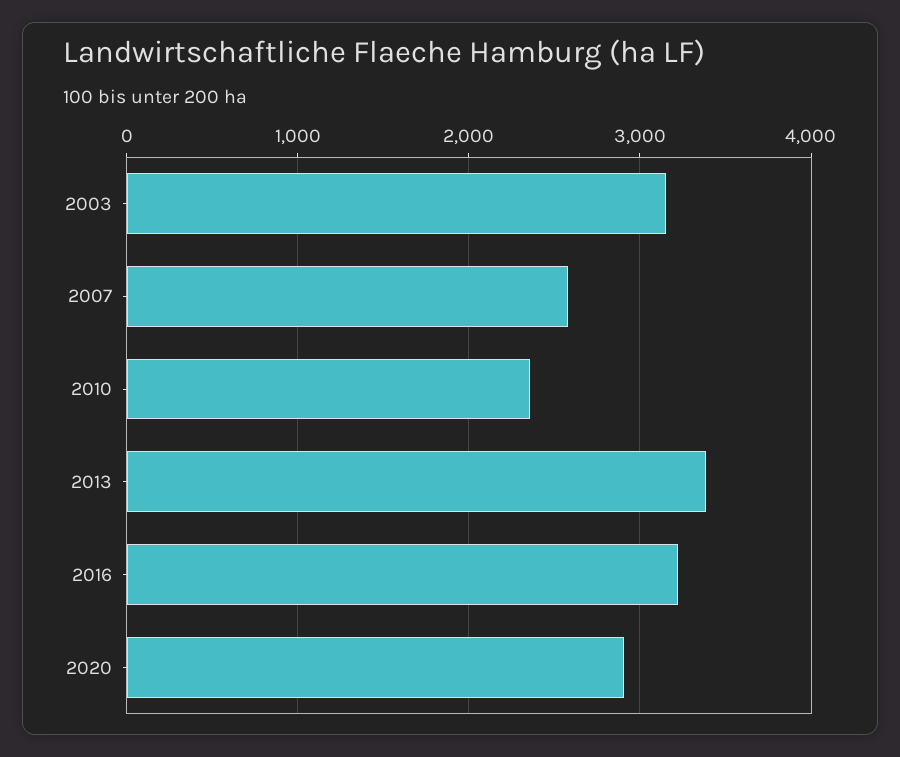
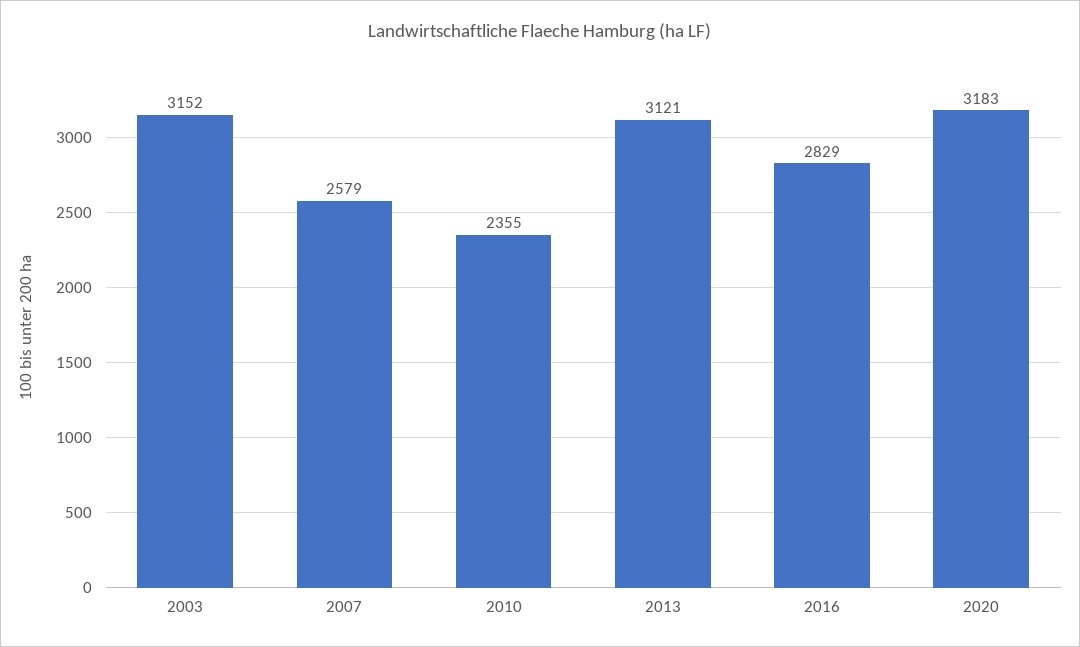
2013: 3400 -> 3121
2016: 3200 -> 2829
2020: 2900 -> 3183

